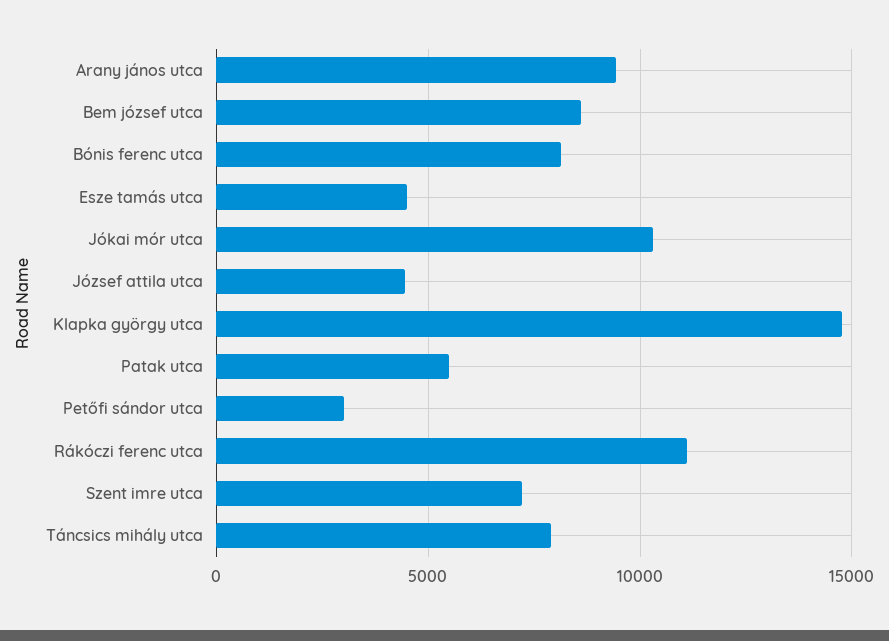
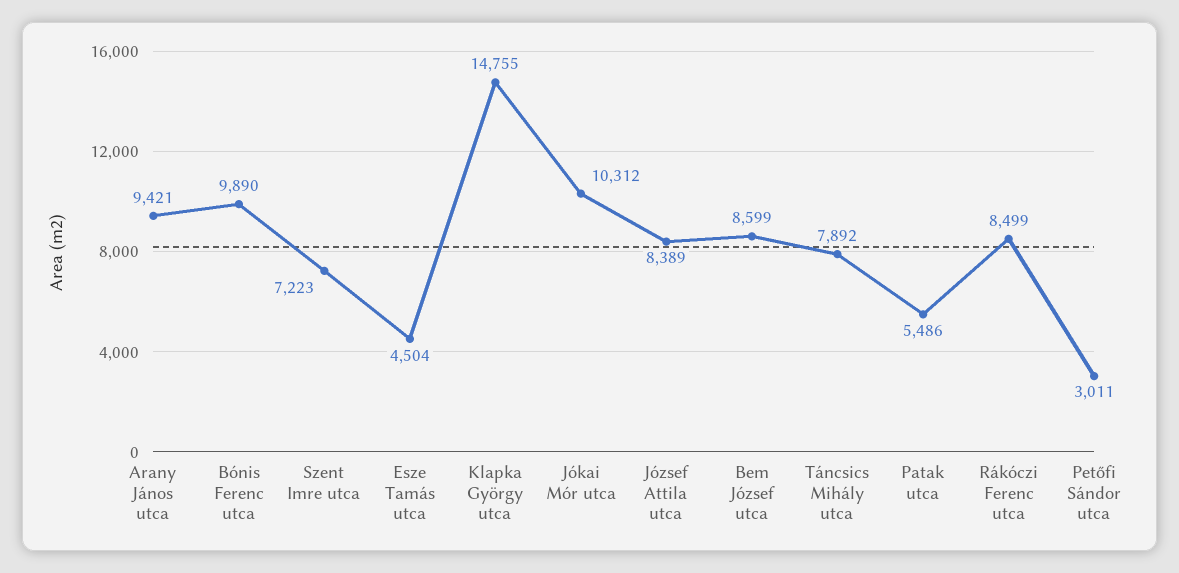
Bónis ferenc utca: 8000 -> 9890
József attila utca: 4500 -> 8389
Rákóczi ferenc utca: 11000 -> 8499

